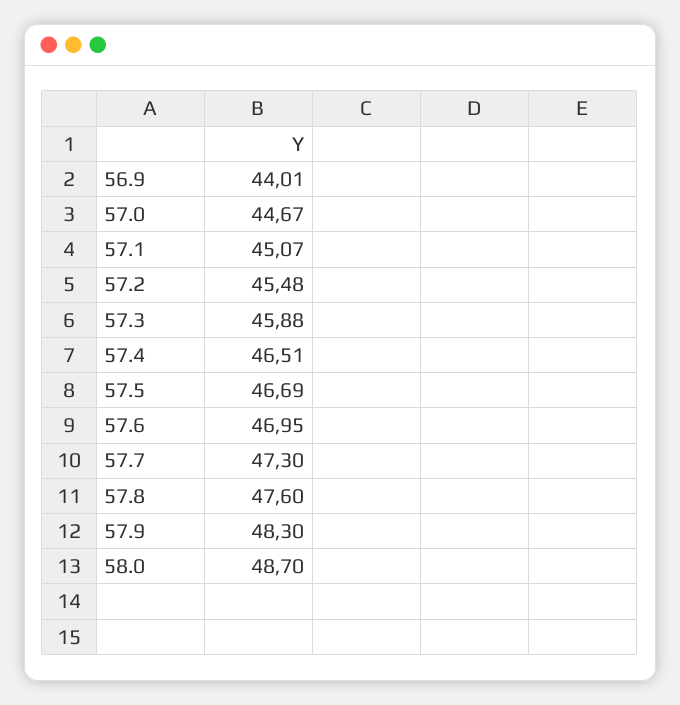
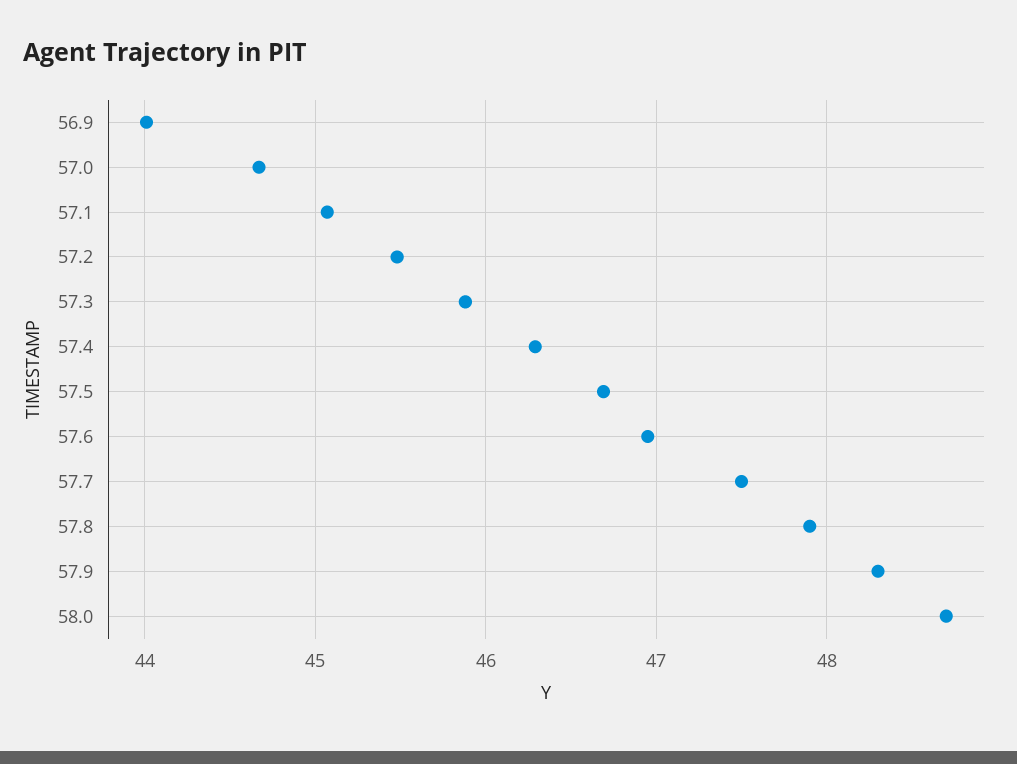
57.4: 46.51 -> 46.3
57.7: 47.3 -> 47.5
57.8: 47.6 -> 47.9

